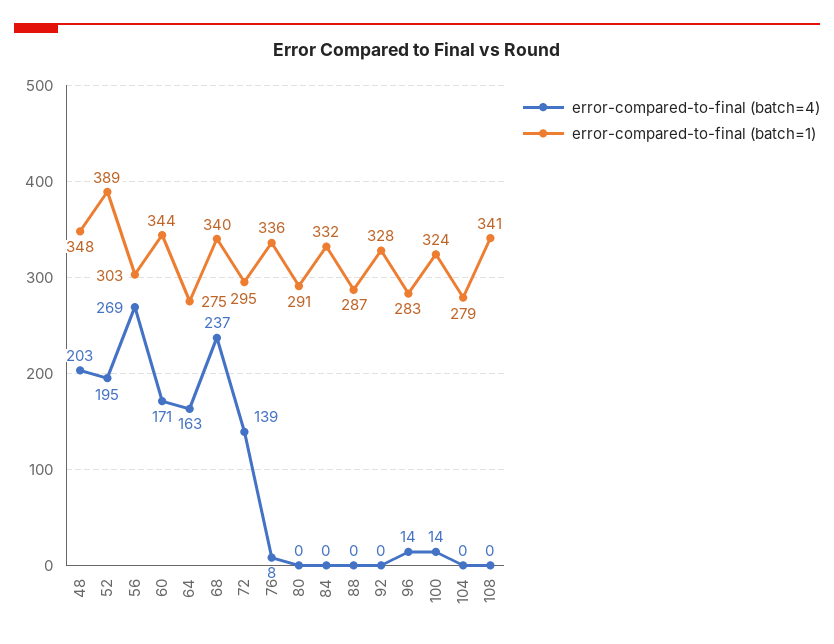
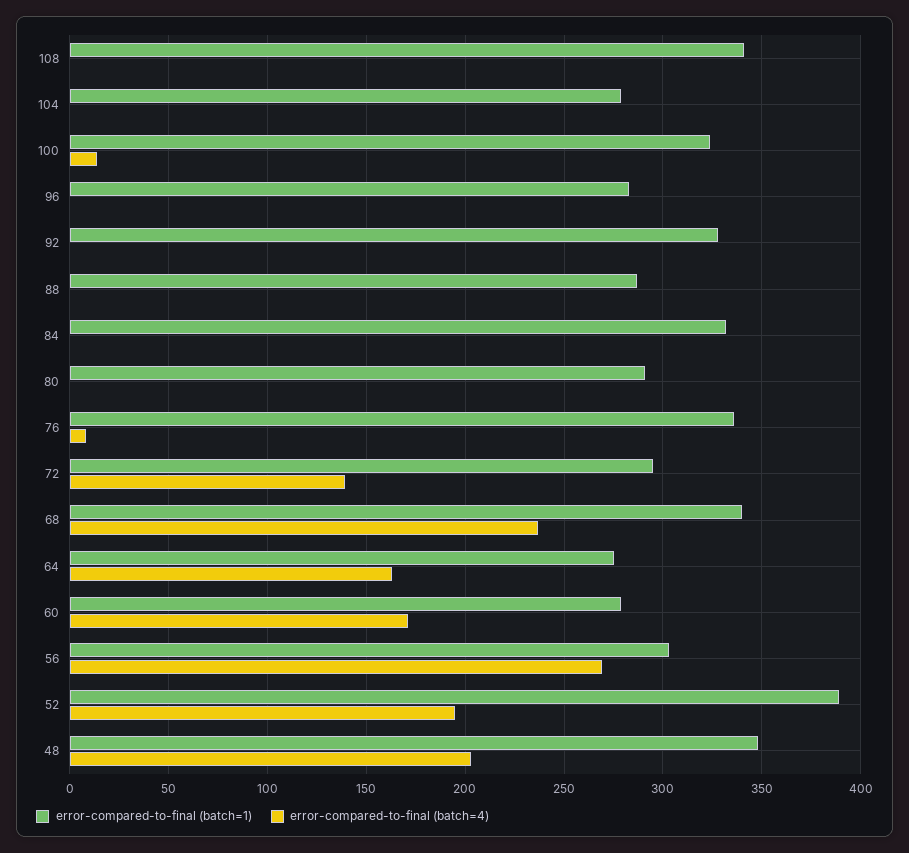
error-compared-to-final (batch=1), 60: 344 -> 280
error-compared-to-final (batch=4), 96: 14 -> 0

